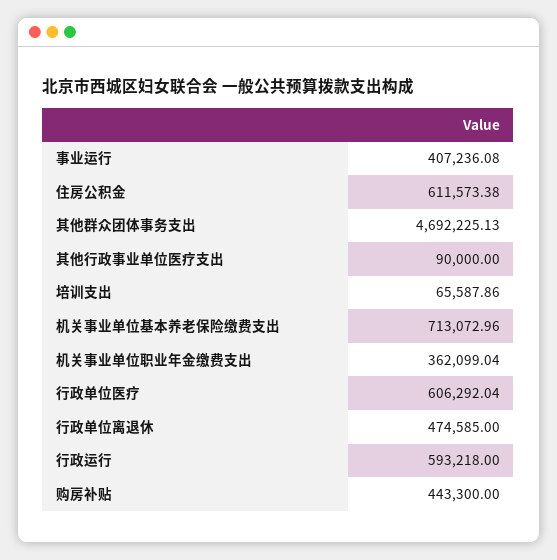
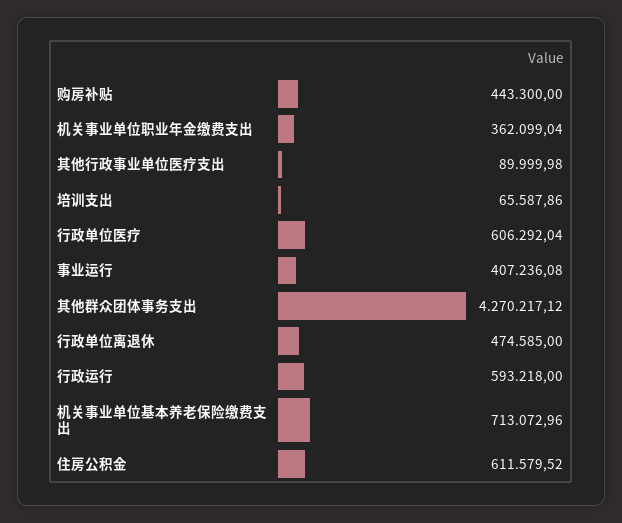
住房公积金: 611573.38 -> 611579.52
其他群众团体事务支出: 4692225.13 -> 4270217.12
其他行政事业单位医疗支出: 90000 -> 89999.98

